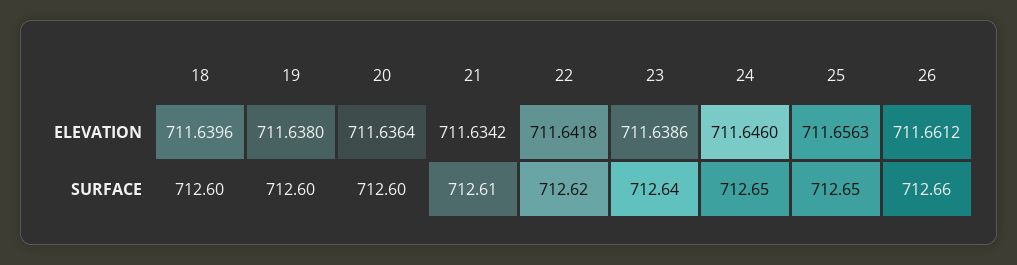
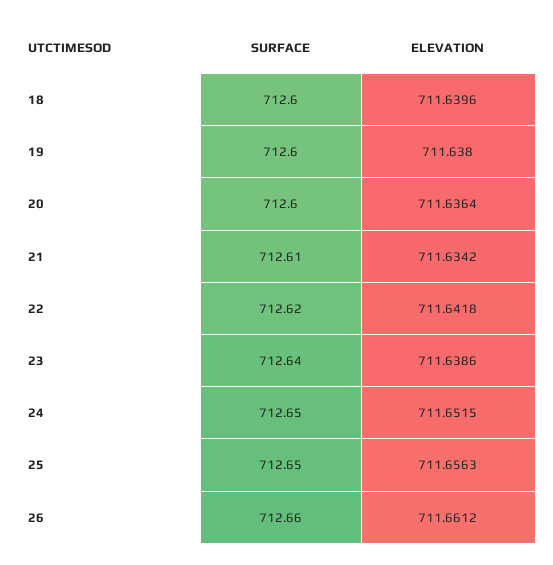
24, ELEVATION: 711.646 -> 711.6515

